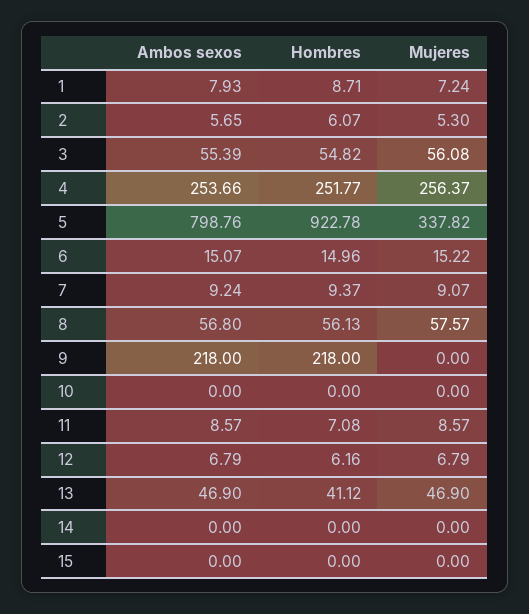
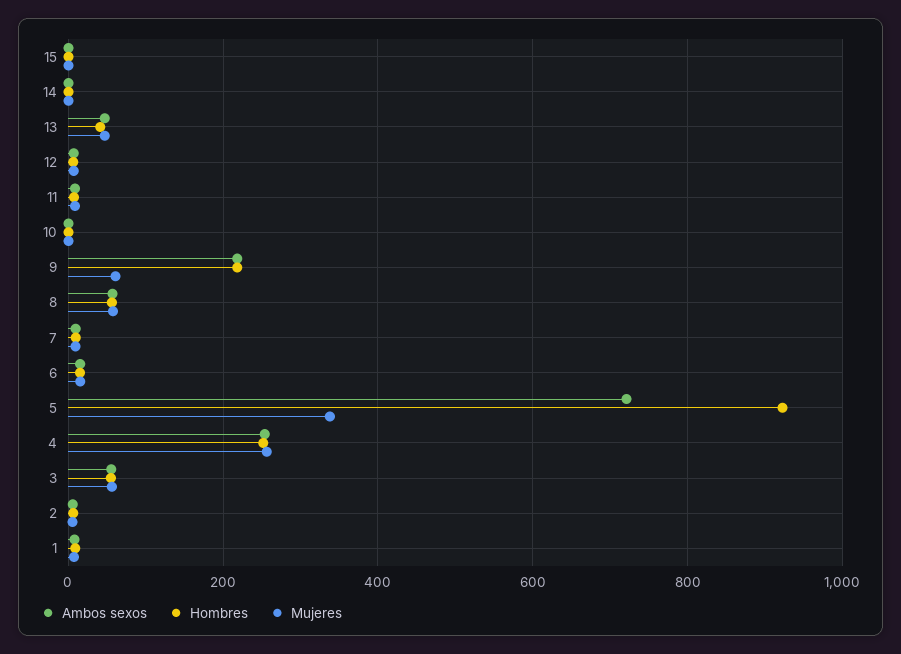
Ambos sexos, 5: 798.76 -> 720
Mujeres, 9: 0 -> 60

